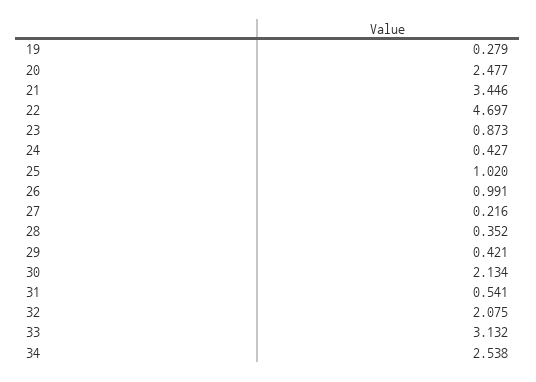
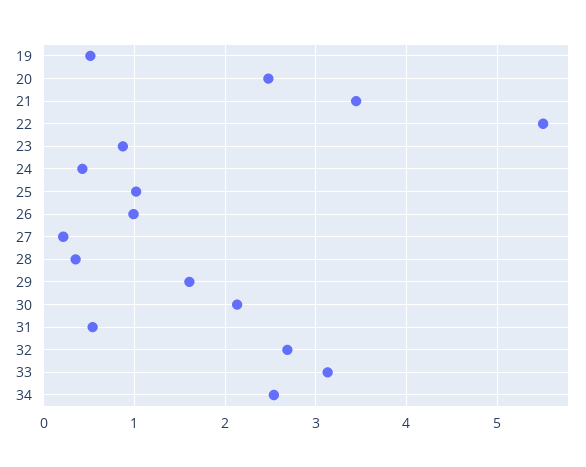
19: 0.279 -> 0.5
22: 4.697 -> 5.5
29: 0.421 -> 1.6
32: 2.075 -> 2.7

